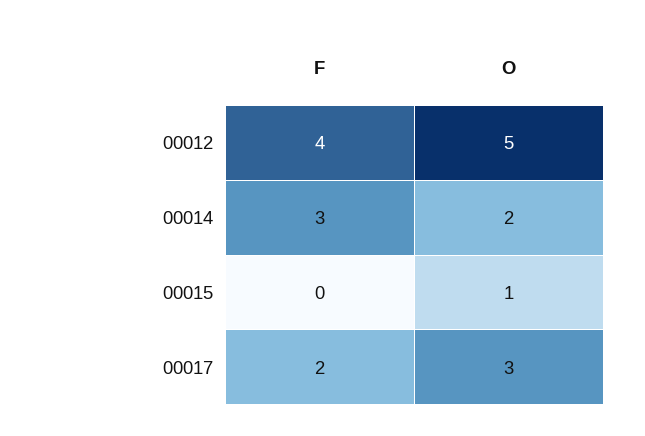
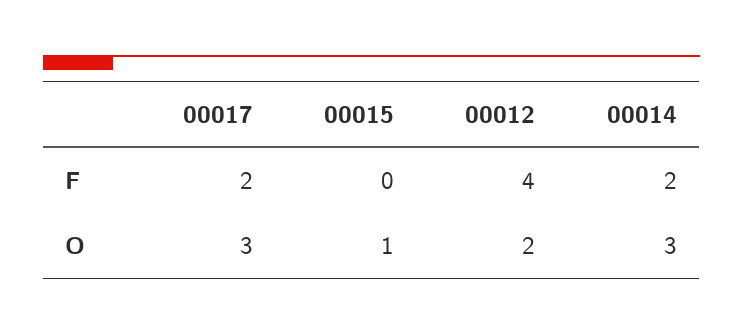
O, 00012: 5 -> 2
F, 00014: 3 -> 2
O, 00014: 2 -> 3

